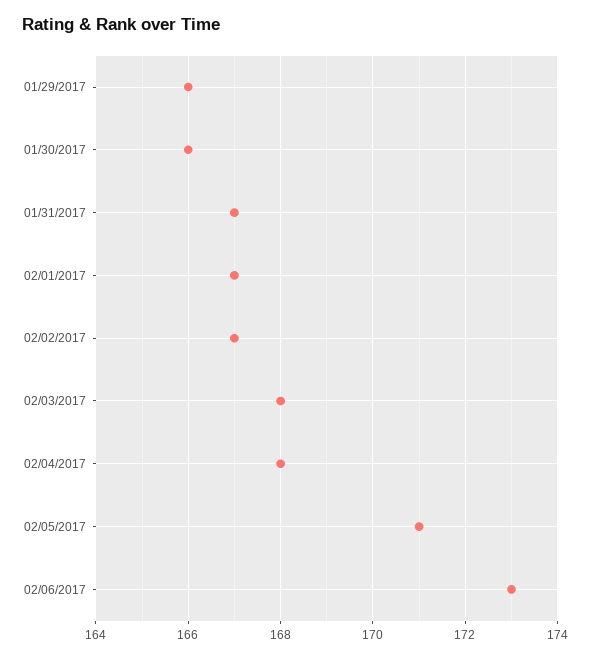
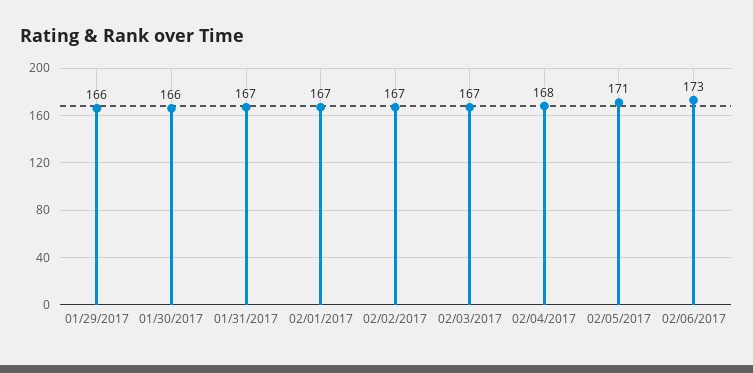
02/03/2017: 168 -> 167

